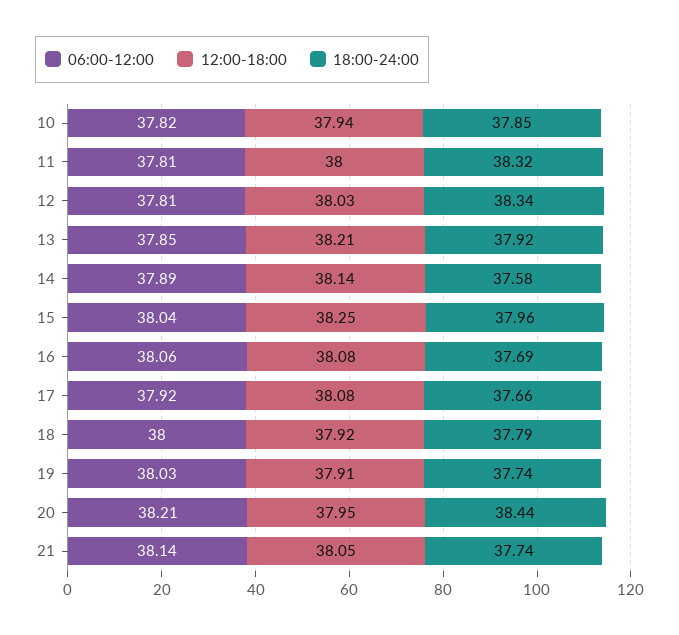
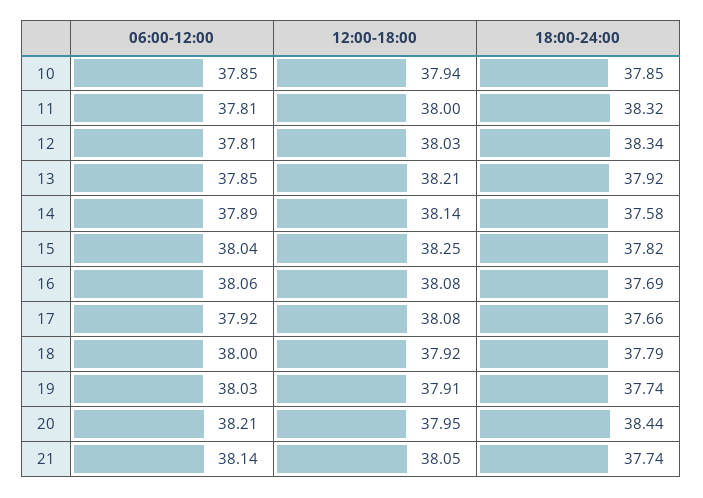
06:00-12:00, 10: 37.82 -> 37.85
18:00-24:00, 15: 37.96 -> 37.82

